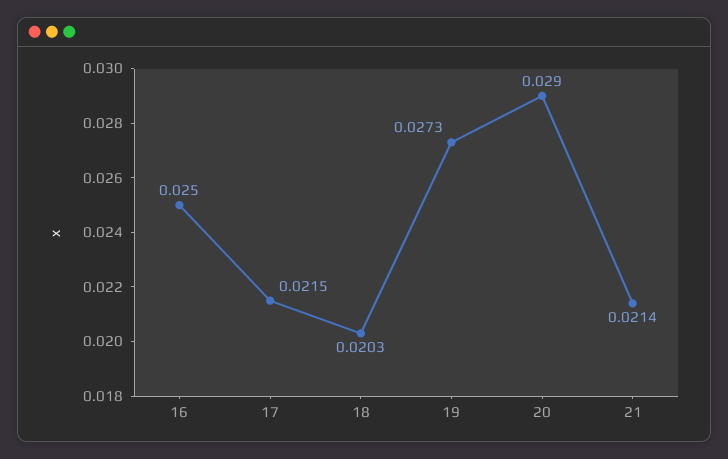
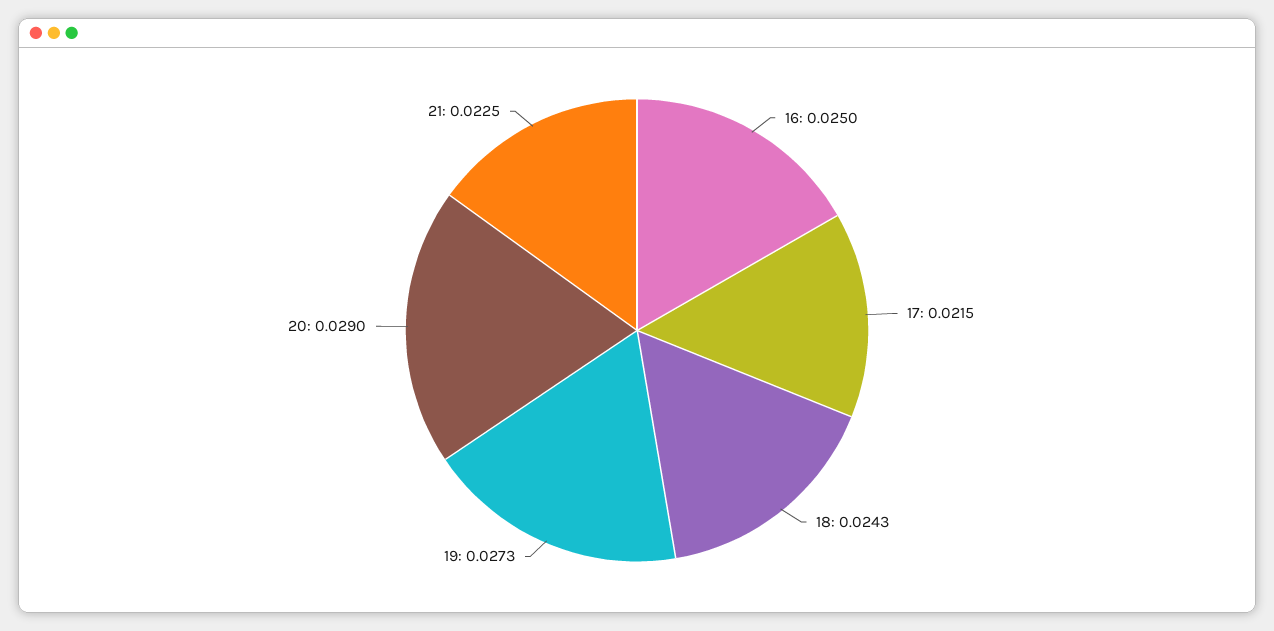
18: 0.0203 -> 0.0243
21: 0.0214 -> 0.0225

